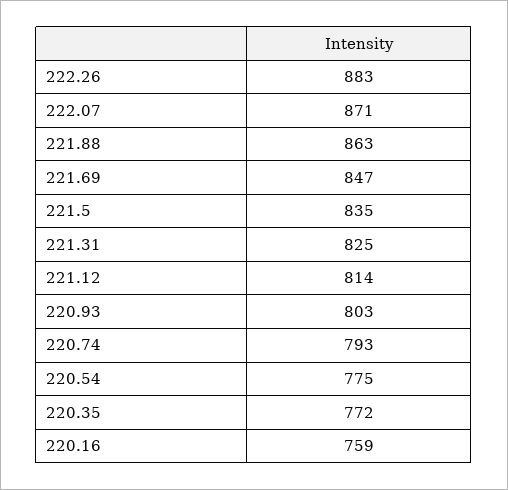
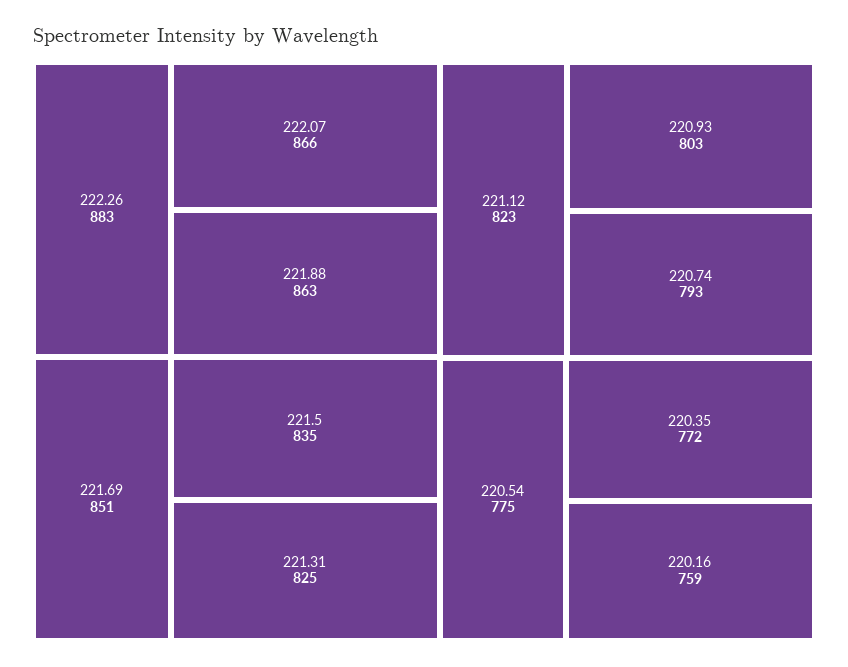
222.07: 871 -> 866
221.69: 847 -> 851
221.12: 814 -> 823

